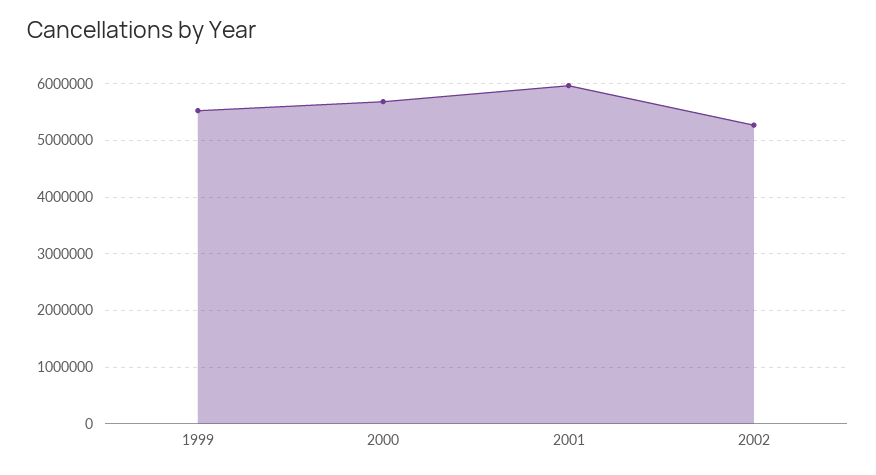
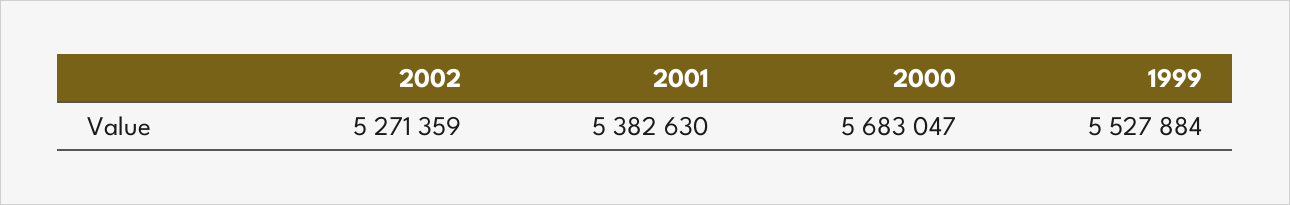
2001: 6000000 -> 5382630

